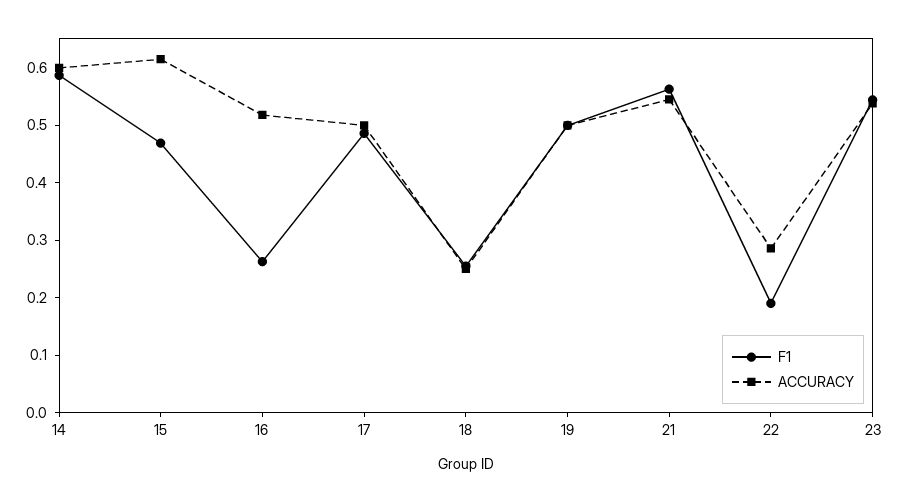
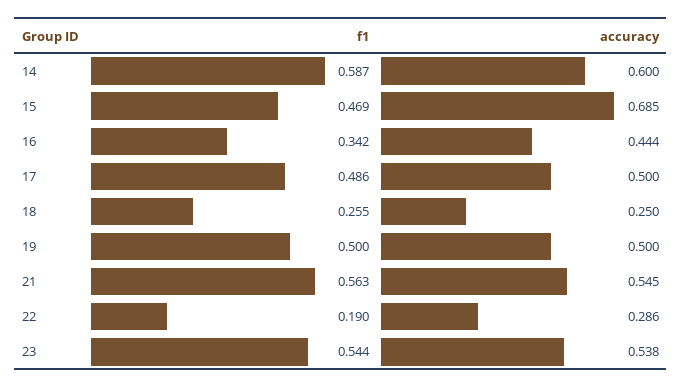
ACCURACY, 15: 0.62 -> 0.685
F1, 16: 0.26 -> 0.342
ACCURACY, 16: 0.52 -> 0.444

